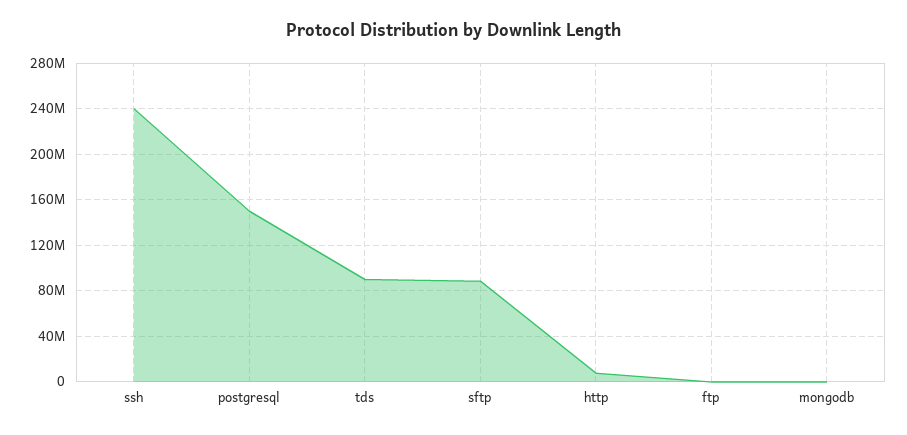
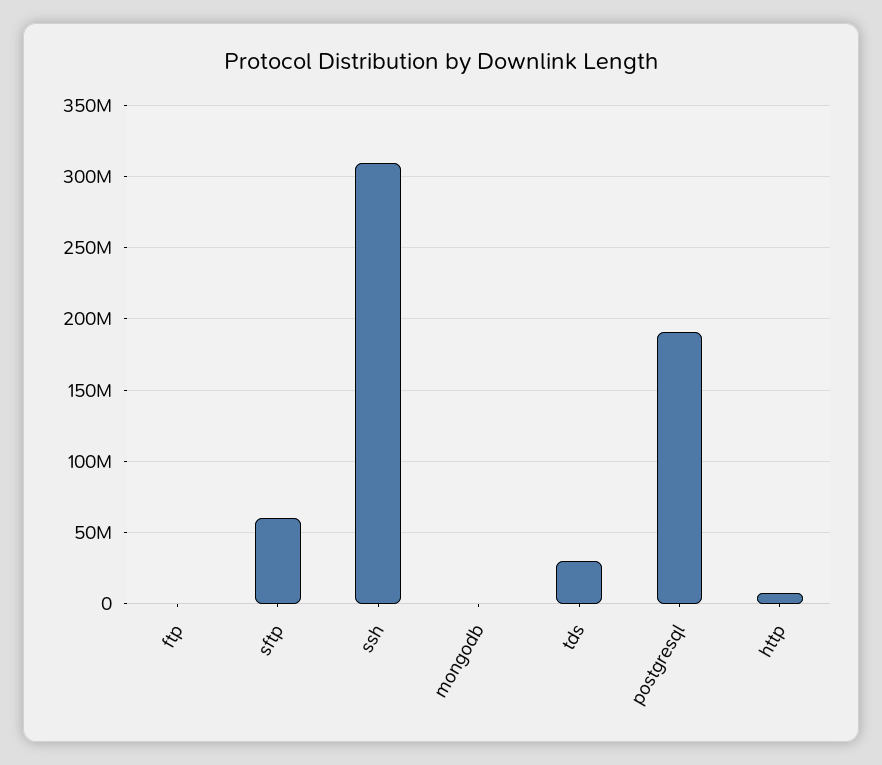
ssh: 240000000 -> 310000000
postgresql: 150000000 -> 190000000
tds: 90000000 -> 30000000
sftp: 90000000 -> 60000000

